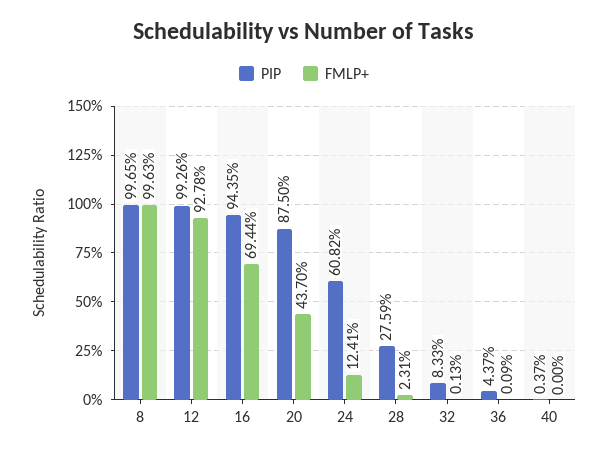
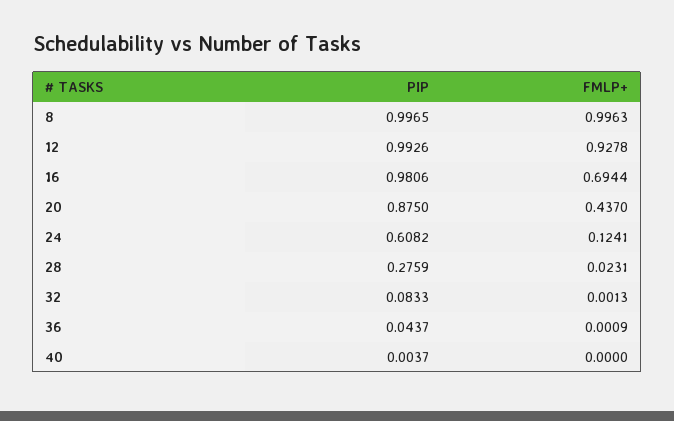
PIP, 16: 0.9435 -> 0.9806

